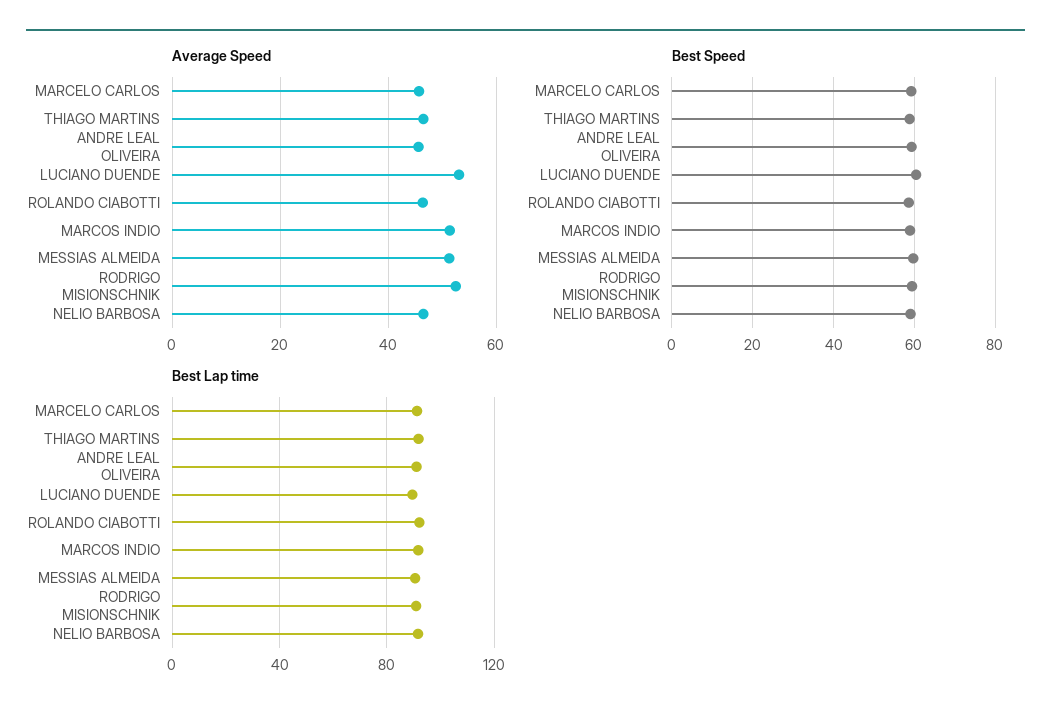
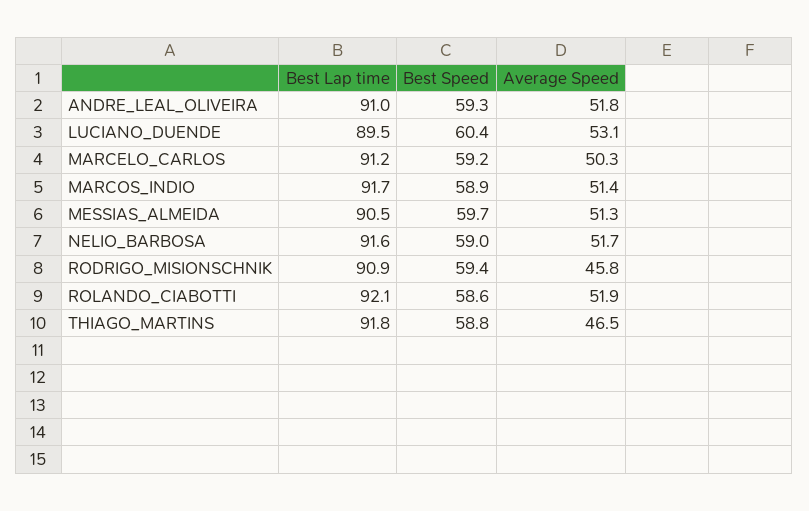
Average Speed, MARCELO CARLOS: 46 -> 50.3
Average Speed, ANDRE LEAL OLIVEIRA: 46 -> 51.8
Average Speed, ROLANDO CIABOTTI: 46 -> 51.9
Average Speed, RODRIGO MISIONSCHNIK: 52 -> 45.8
Average Speed, NELIO BARBOSA: 46 -> 51.7

